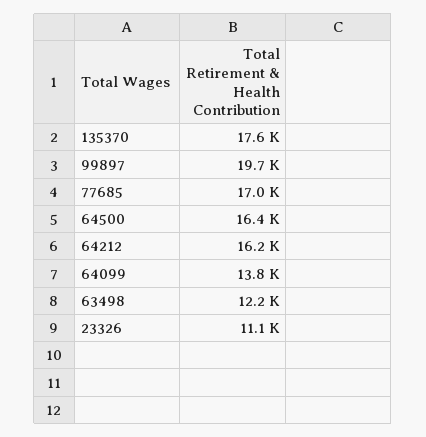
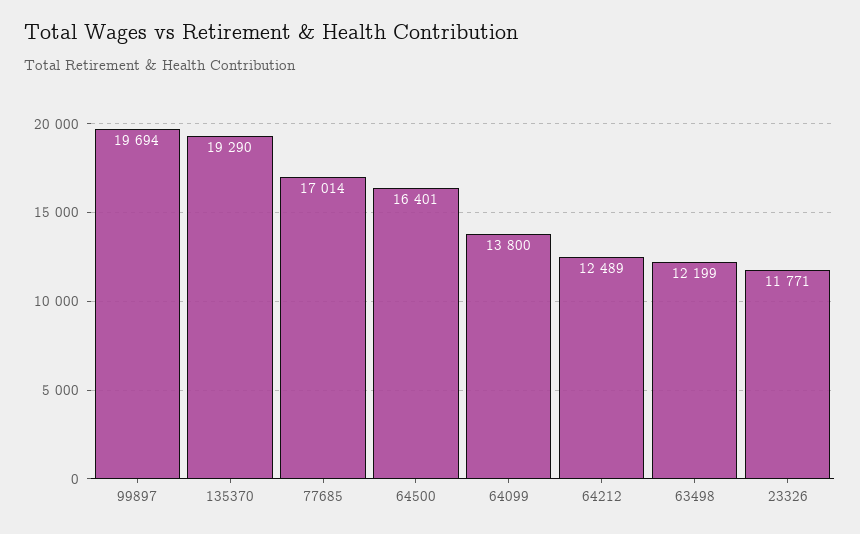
135370: 17600 -> 19290
64212: 16200 -> 12489
23326: 11100 -> 11771

